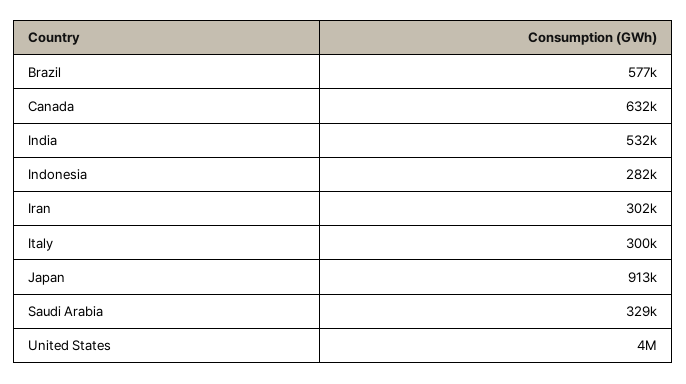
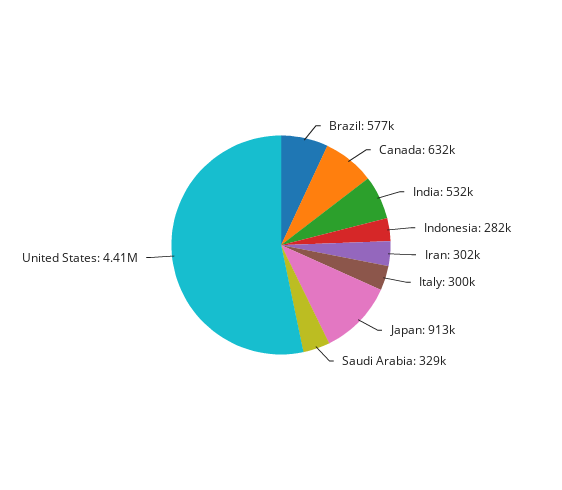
United States: 4000000 -> 4410000

